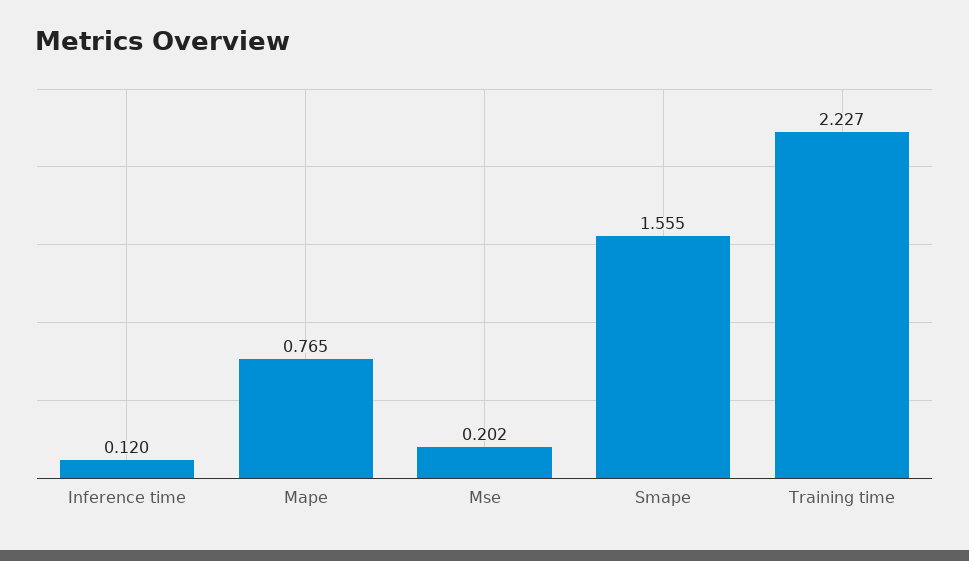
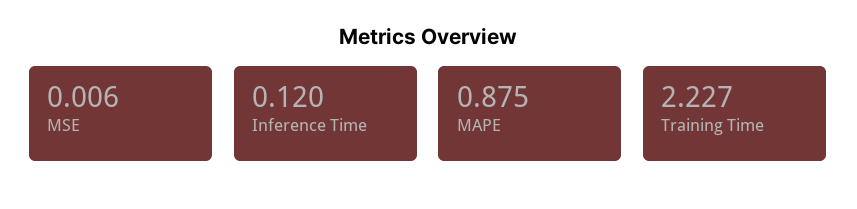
Mape: 0.765 -> 0.875
Mse: 0.202 -> 0.006
Smape: 1.555 -> none

